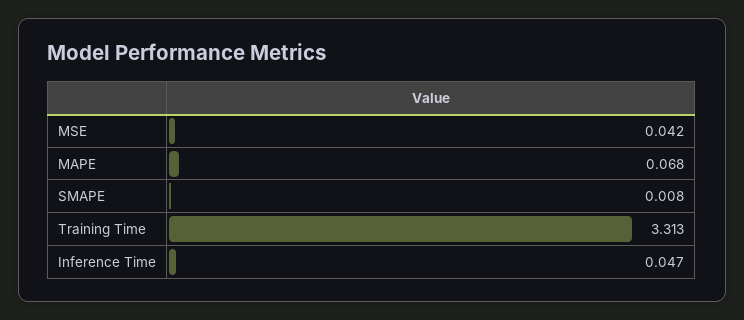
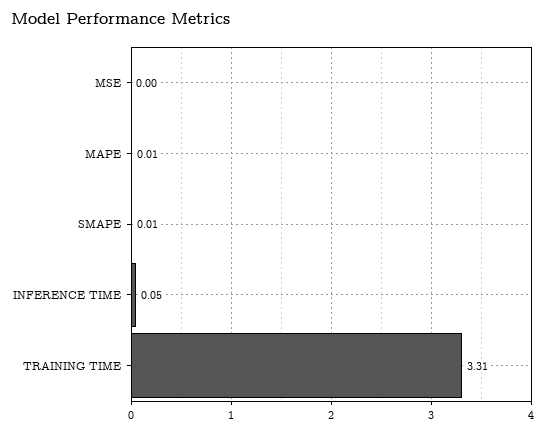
MSE: 0.042 -> 0
MAPE: 0.068 -> 0.01

